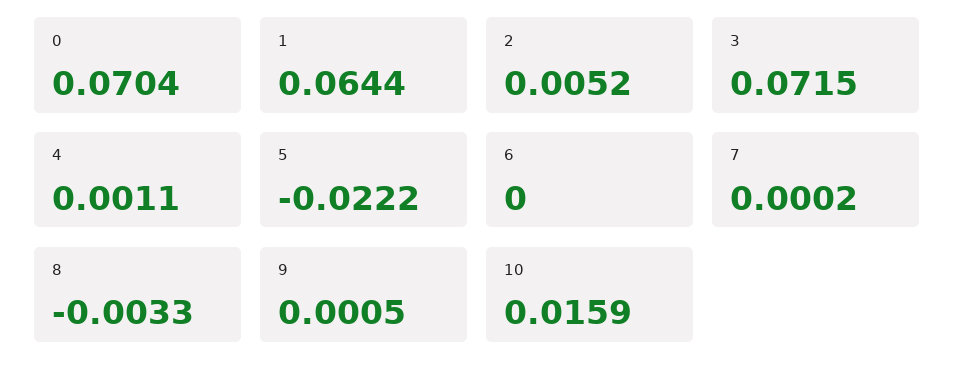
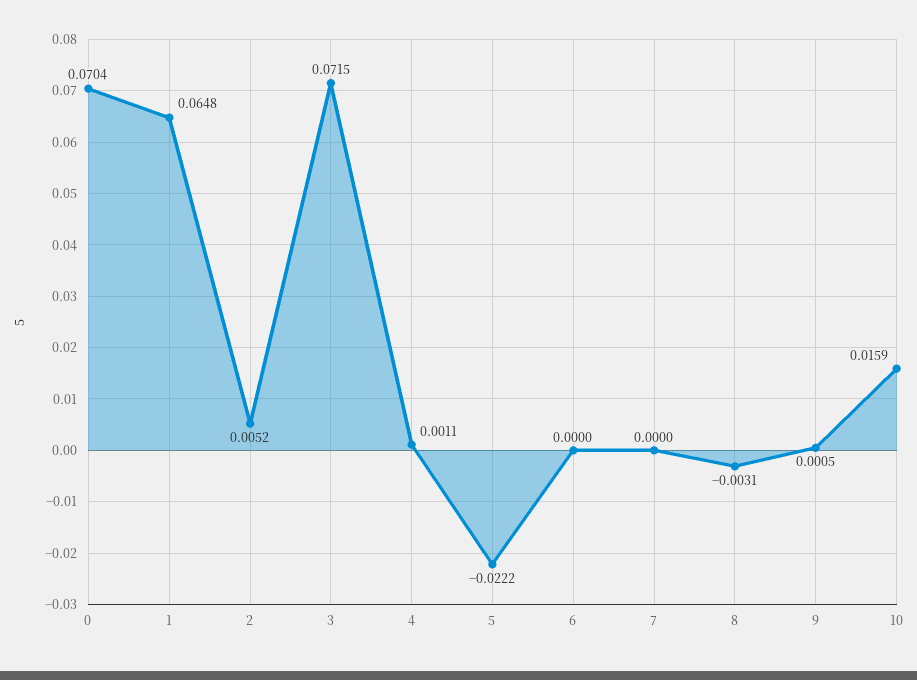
1: 0.0644 -> 0.0648
7: 0.0002 -> 0
8: -0.0033 -> -0.0031

